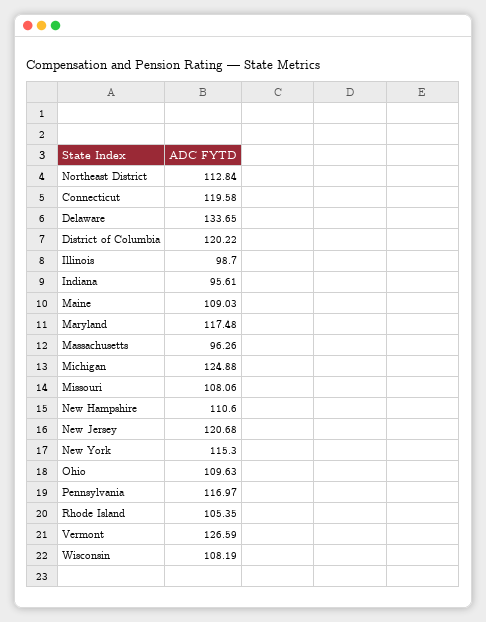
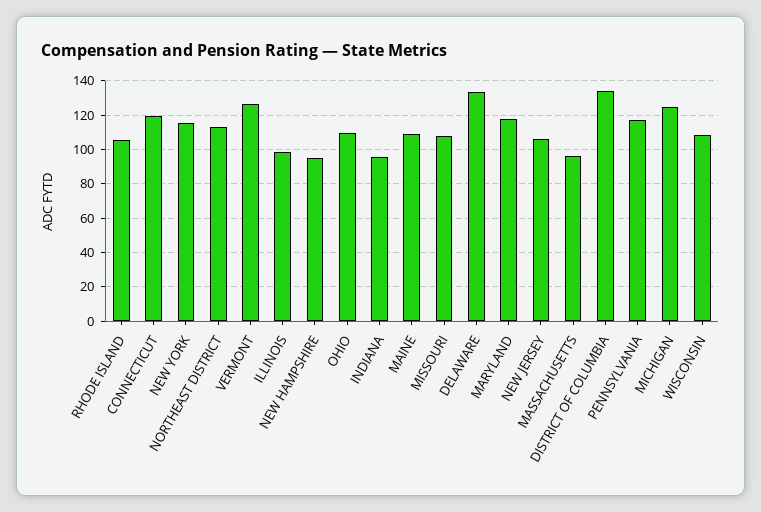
District of Columbia: 120.22 -> 135
New Hampshire: 110.6 -> 95
New Jersey: 120.68 -> 105

